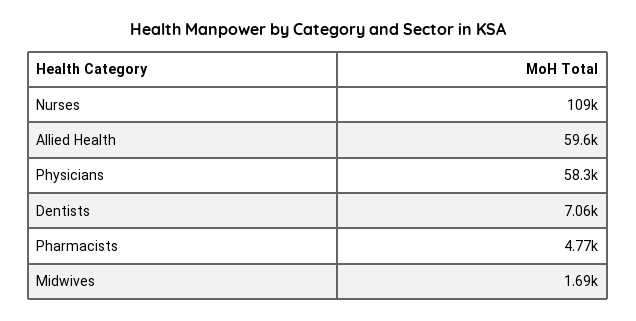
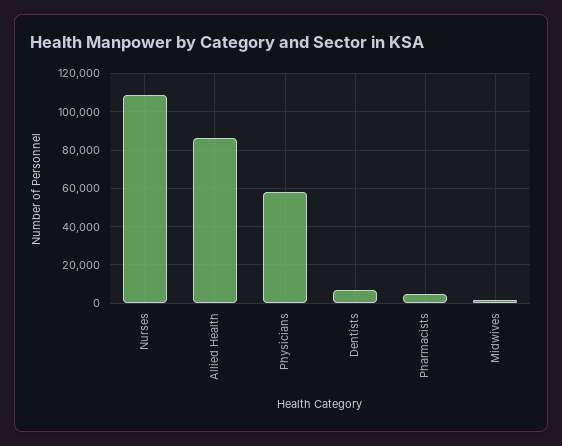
Allied Health: 59600 -> 85000

